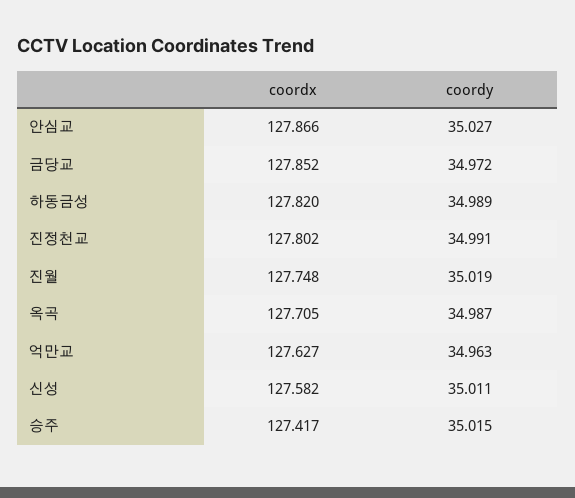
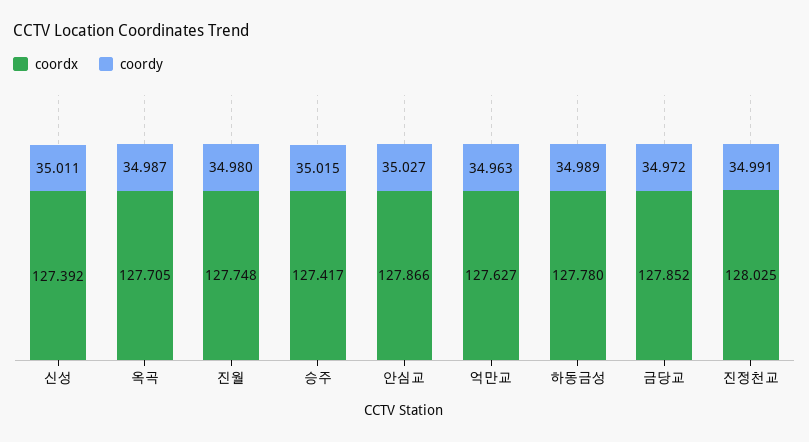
coordx, 하동금성: 127.82 -> 127.78
coordx, 진정천교: 127.802 -> 128.025
coordy, 진월: 35.019 -> 34.98
coordx, 신성: 127.582 -> 127.392

